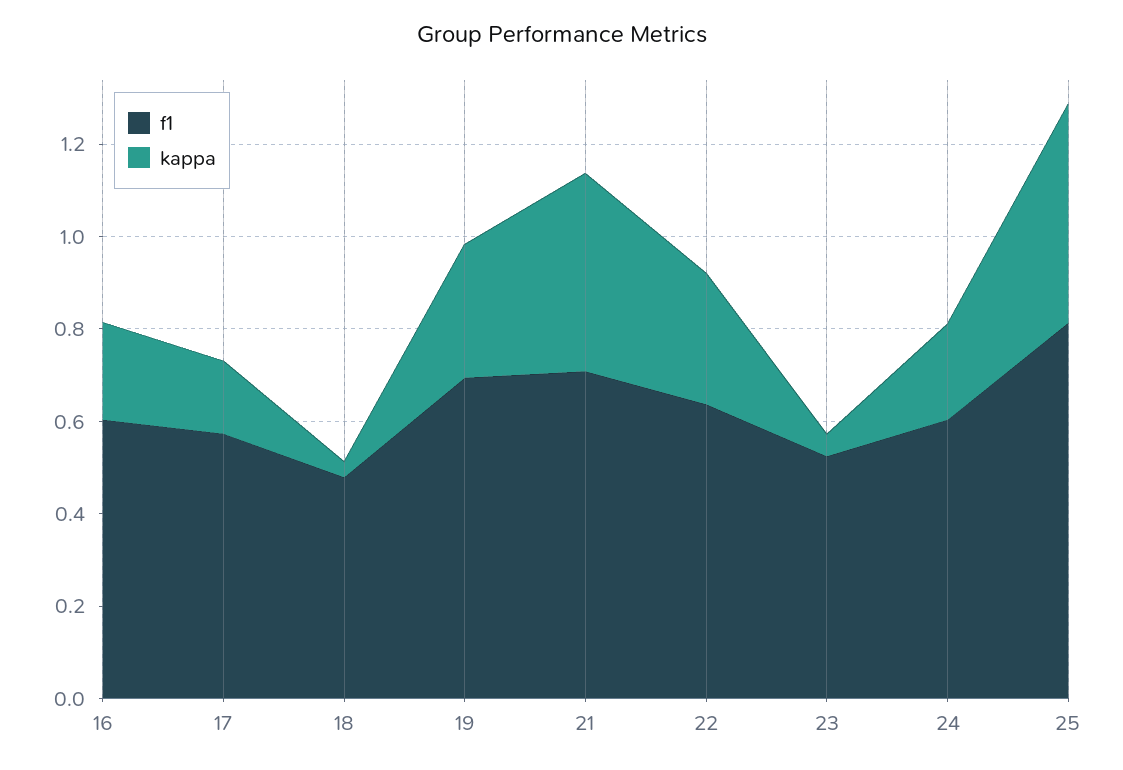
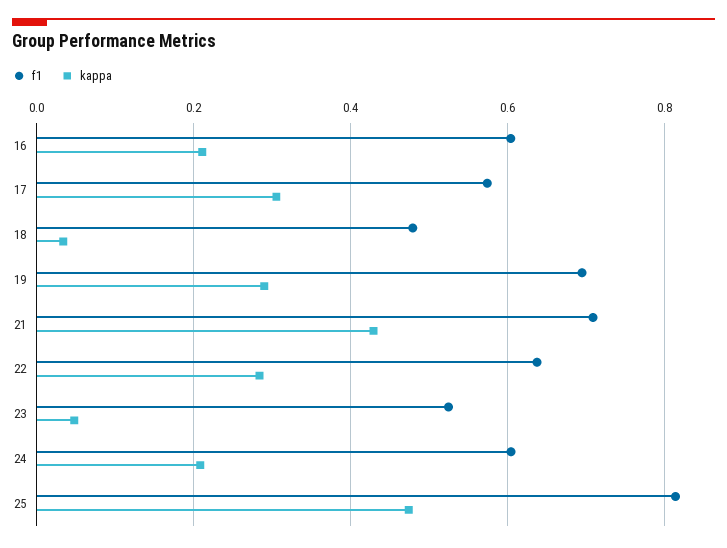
kappa, 17: 0.15 -> 0.3

